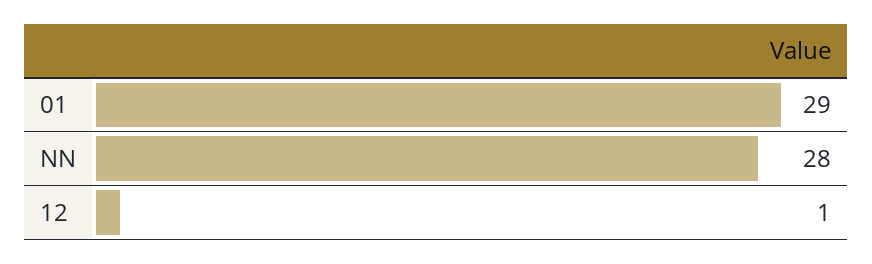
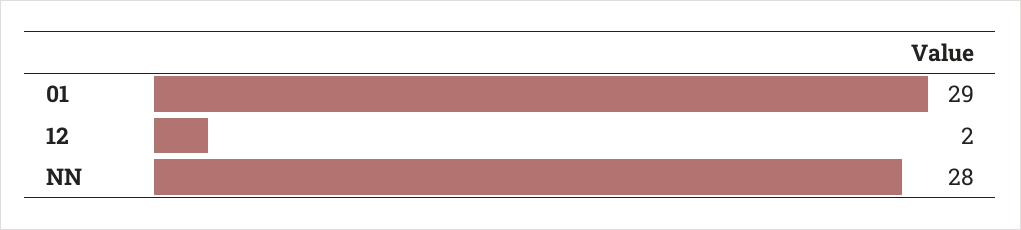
12: 1 -> 2

